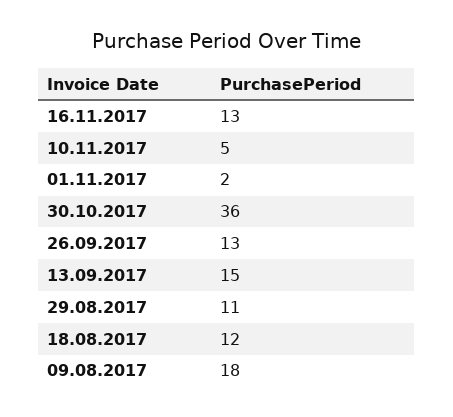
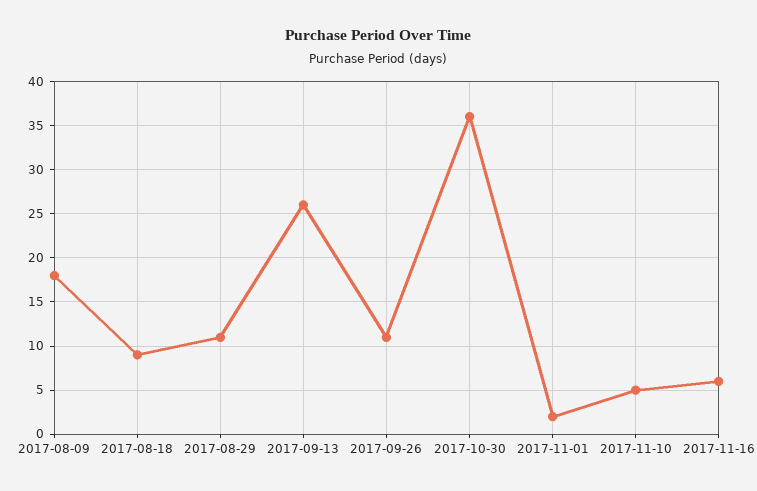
16.11.2017: 13 -> 6
26.09.2017: 13 -> 11
13.09.2017: 15 -> 26
18.08.2017: 12 -> 9

